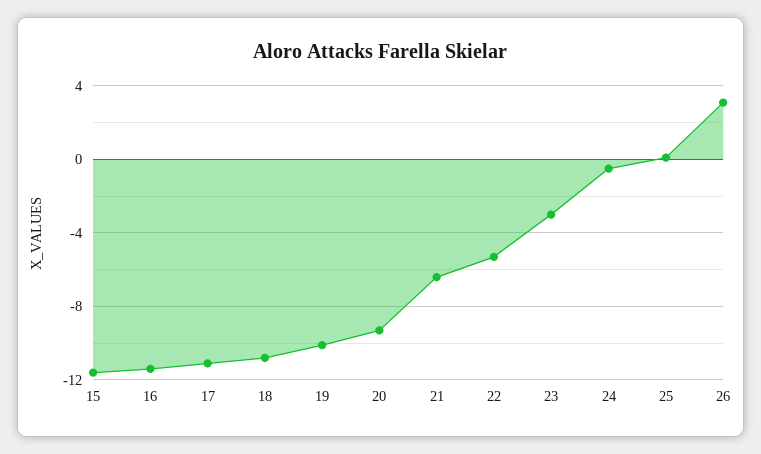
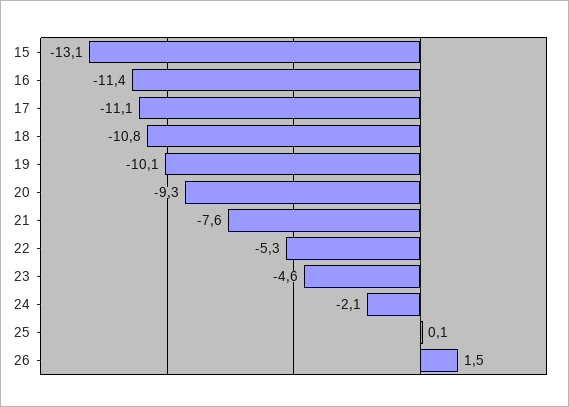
15: -11.5 -> -13.1
21: -6.5 -> -7.6
23: -3 -> -4.6
24: -0.5 -> -2.1
26: 3 -> 1.5

